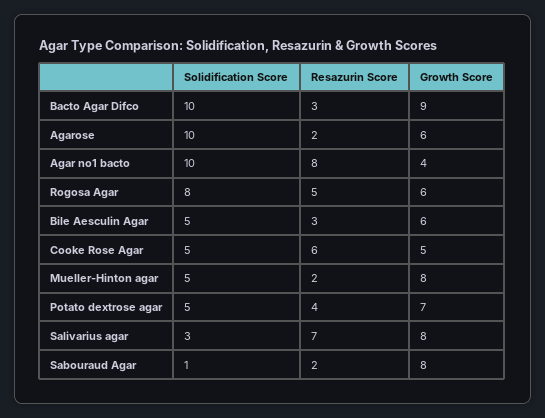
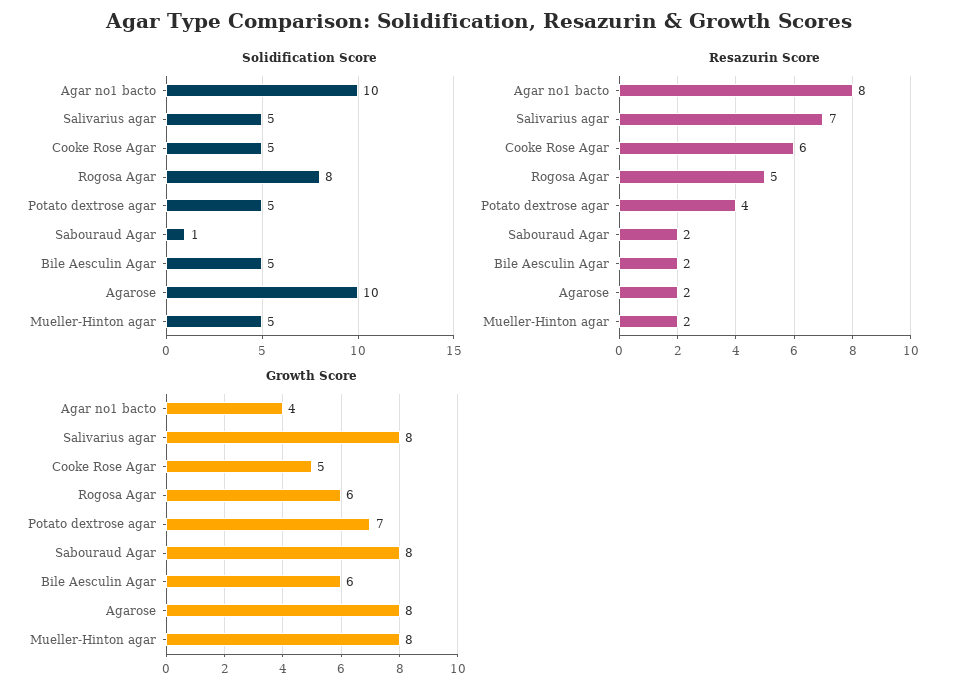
Solidification Score, Bacto Agar Difco: 10 -> none
Resazurin Score, Bacto Agar Difco: 3 -> none
Growth Score, Bacto Agar Difco: 9 -> none
Growth Score, Agarose: 6 -> 8
Resazurin Score, Bile Aesculin Agar: 3 -> 2
Solidification Score, Salivarius agar: 3 -> 5

